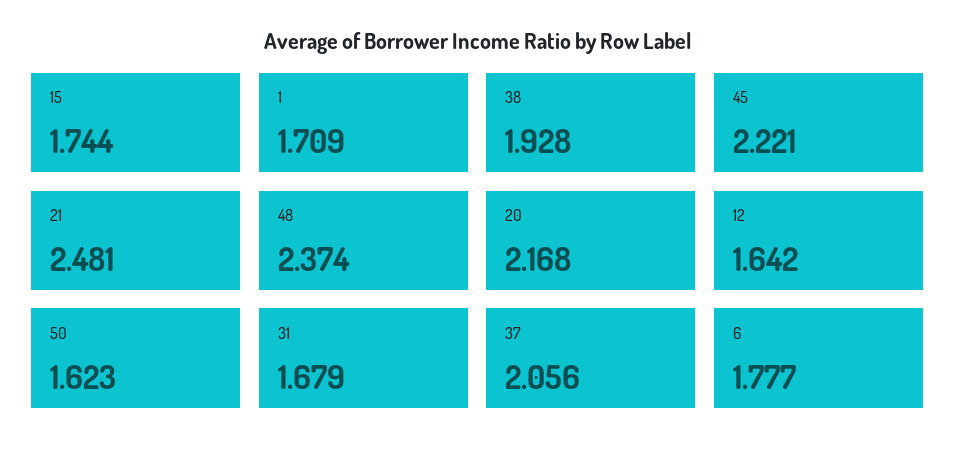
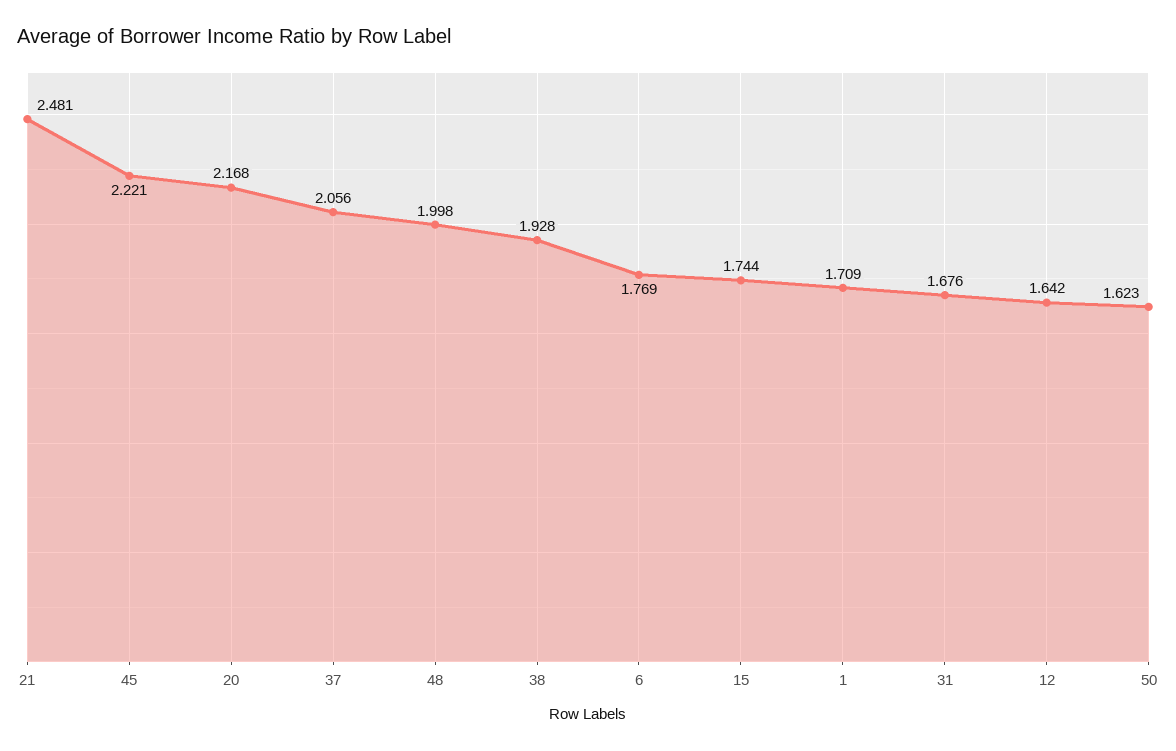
48: 2.374 -> 1.998
31: 1.679 -> 1.676
6: 1.777 -> 1.769

